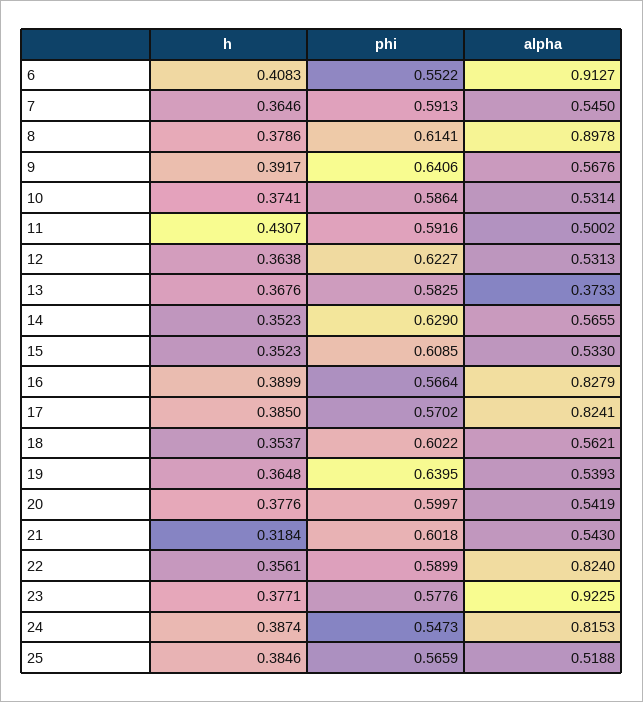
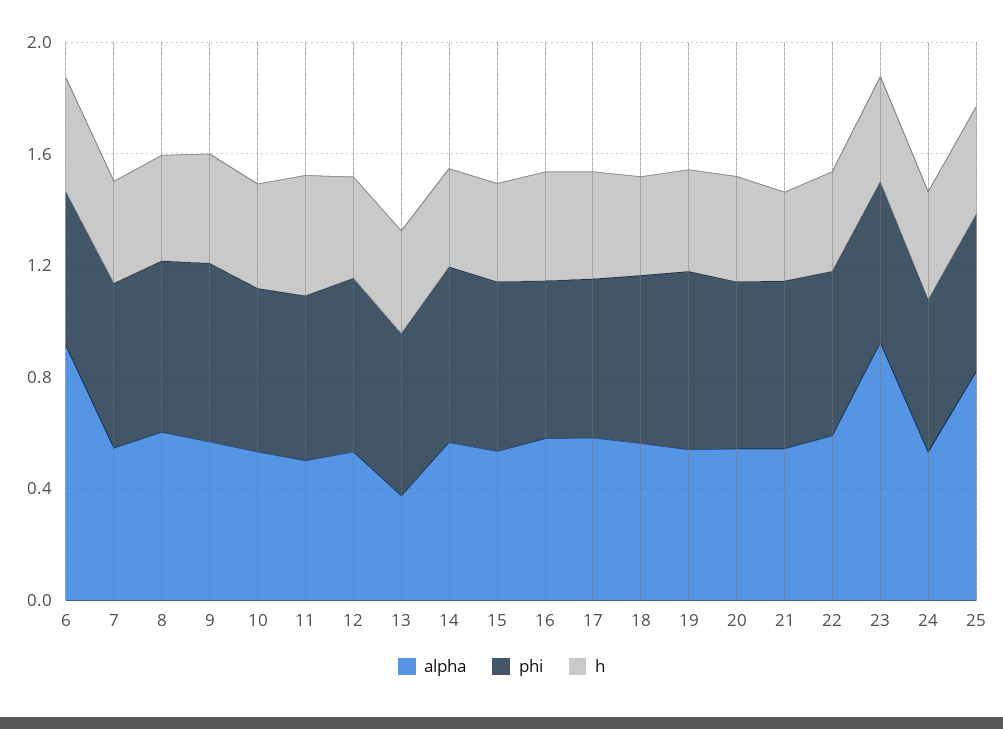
alpha, 8: 0.8978 -> 0.6
alpha, 16: 0.8279 -> 0.6
alpha, 17: 0.8241 -> 0.6
alpha, 22: 0.824 -> 0.6
alpha, 24: 0.8153 -> 0.5
alpha, 25: 0.5188 -> 0.8

